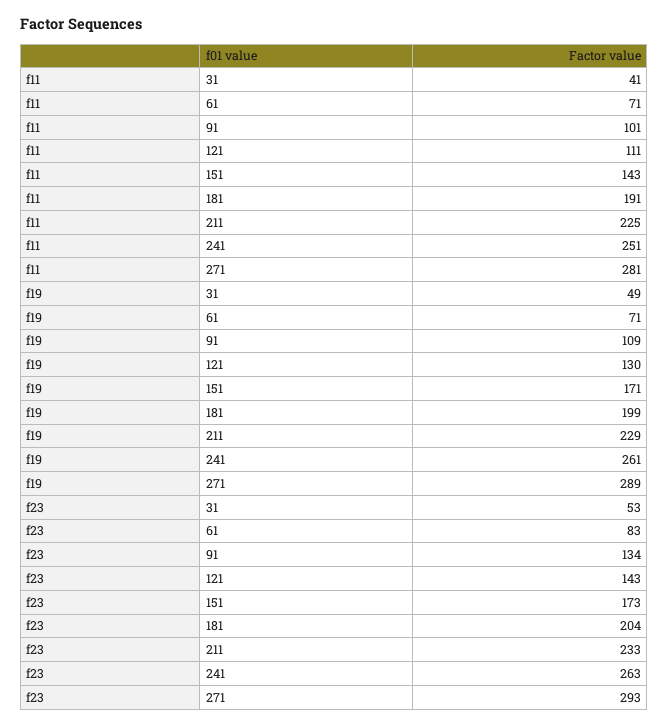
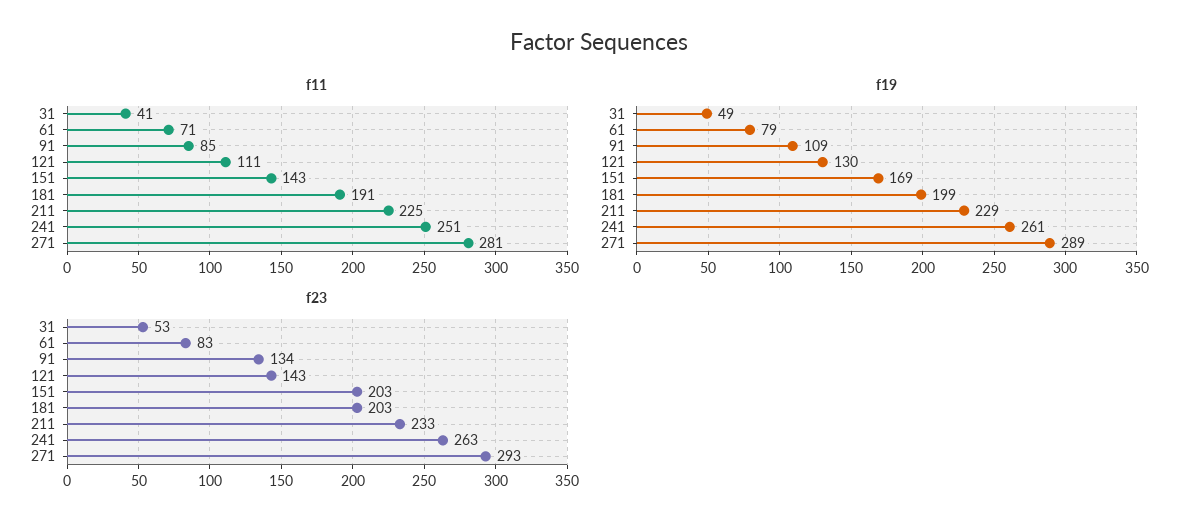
f11, 91: 101 -> 85
f19, 61: 71 -> 79
f19, 151: 171 -> 169
f23, 151: 173 -> 203
f23, 181: 204 -> 203

